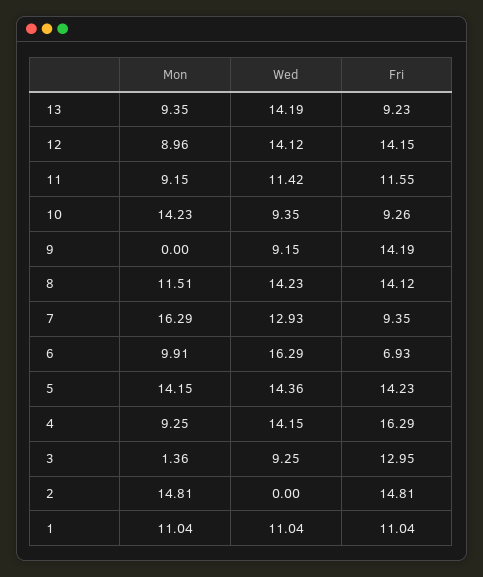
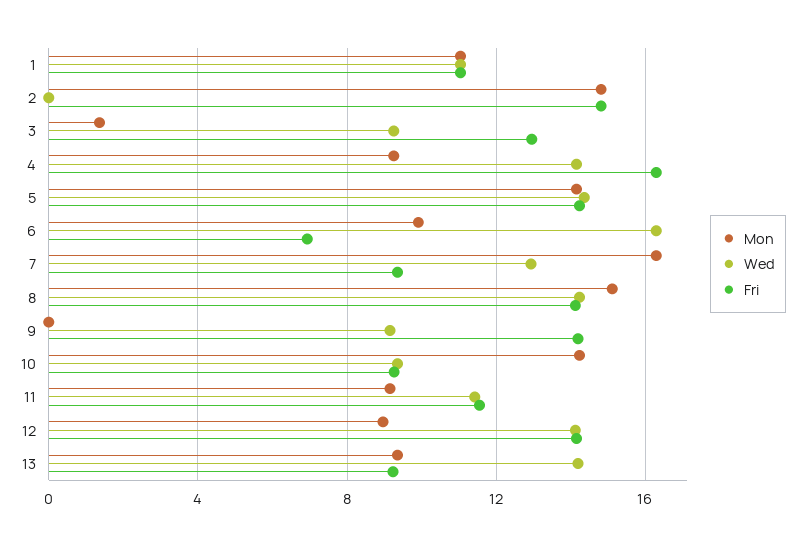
Mon, 8: 11.51 -> 15

